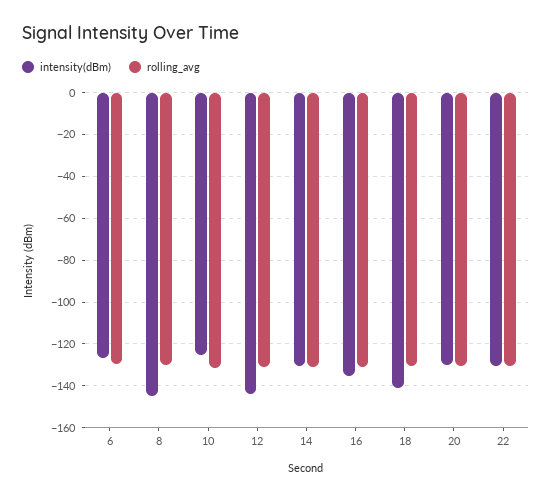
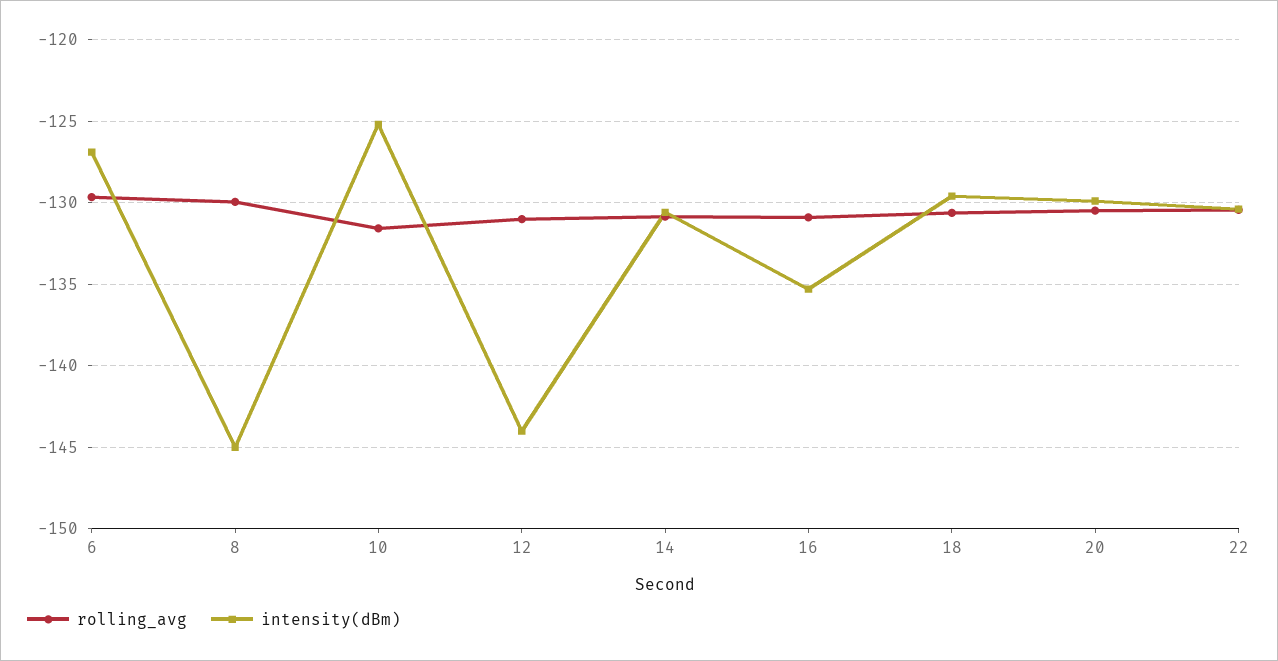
intensity(dBm), 18: -140 -> -129.5

